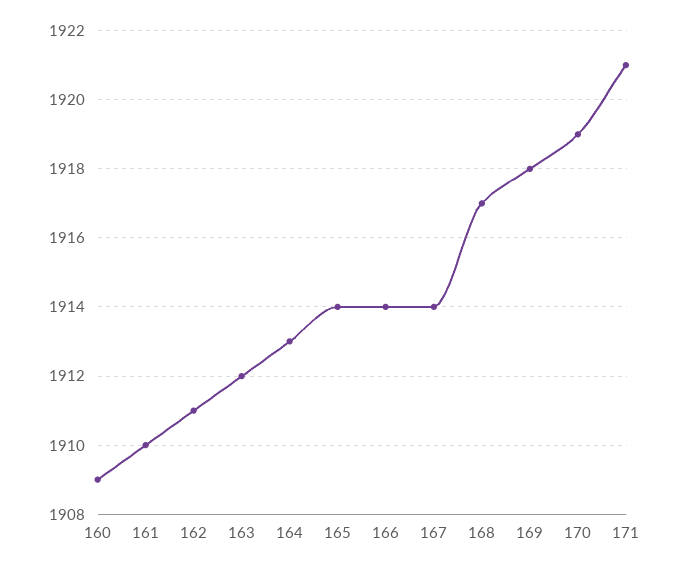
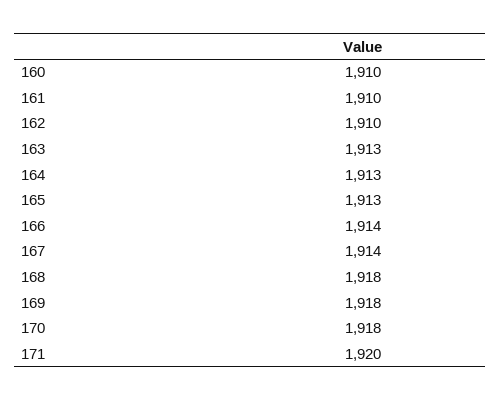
160: 1909 -> 1910
162: 1911 -> 1910
163: 1912 -> 1913
165: 1914 -> 1913
168: 1917 -> 1918
170: 1919 -> 1918
171: 1921 -> 1920

